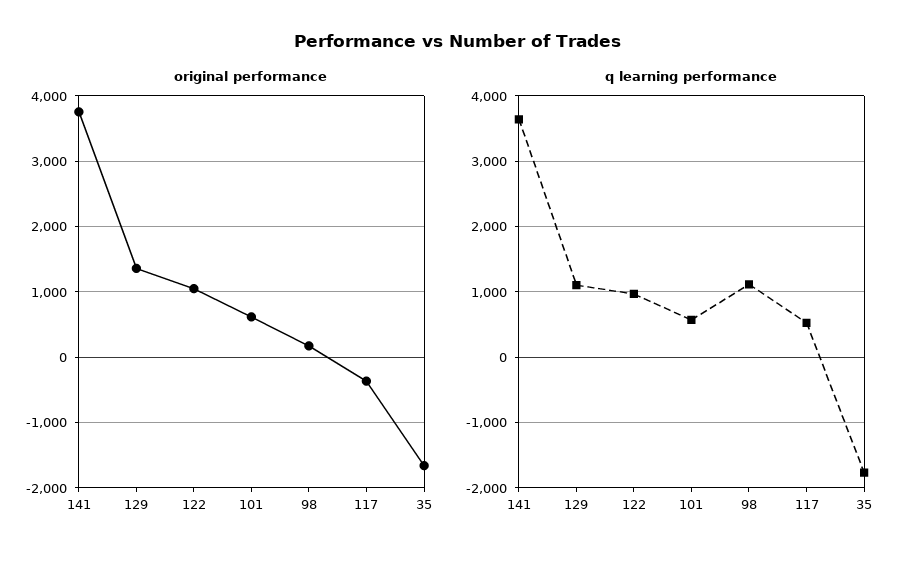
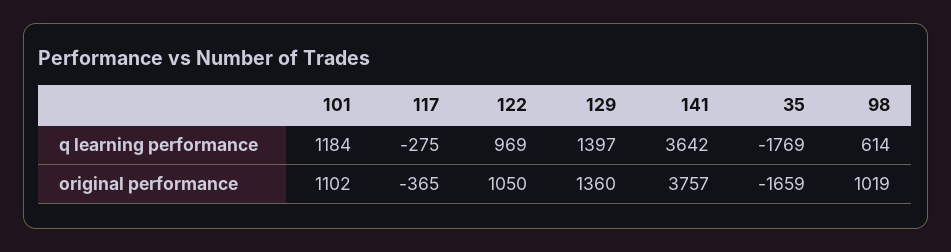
original performance, 101: 600 -> 1102
original performance, 98: 200 -> 1019
q learning performance, 129: 1100 -> 1397
q learning performance, 101: 600 -> 1184
q learning performance, 98: 1100 -> 614
q learning performance, 117: 500 -> -275

